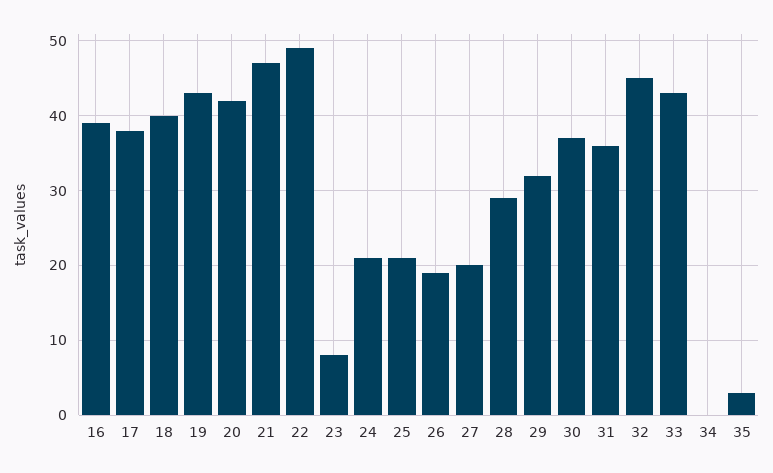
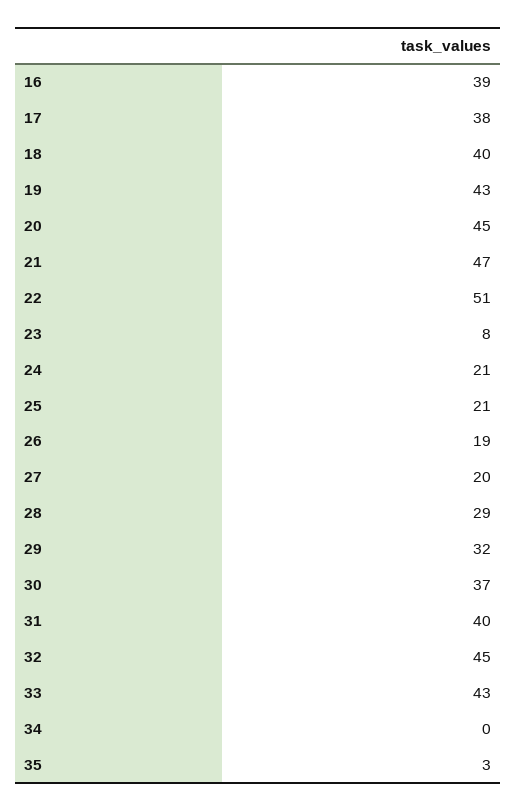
20: 42 -> 45
22: 49 -> 51
31: 36 -> 40

